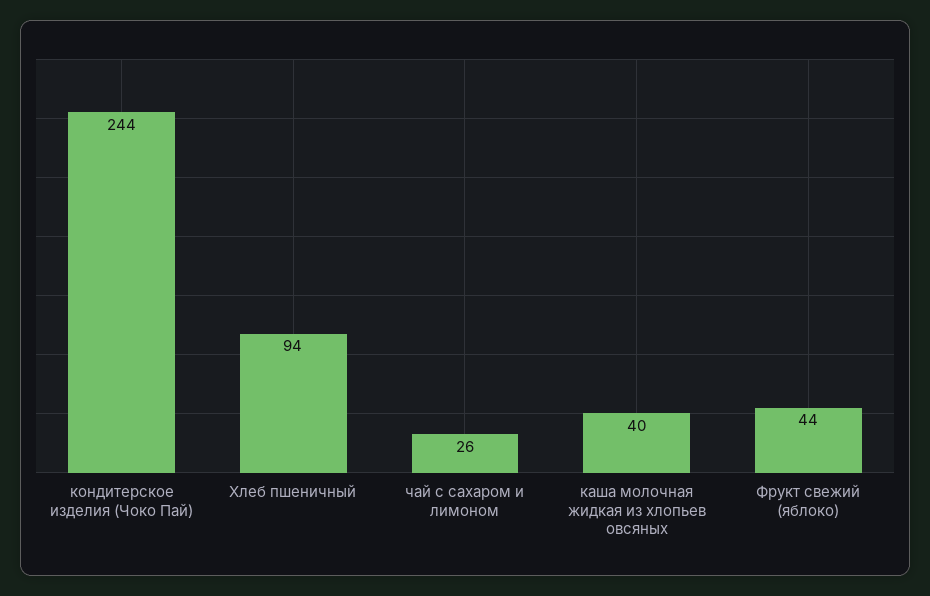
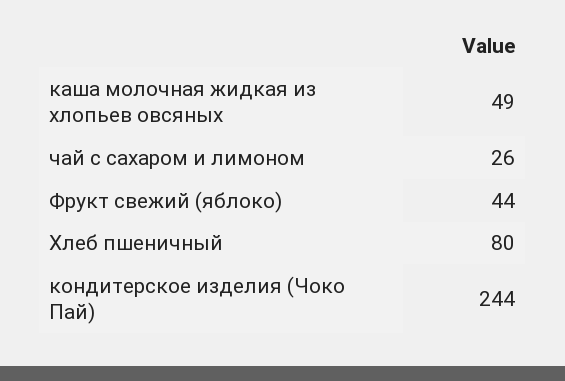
Хлеб пшеничный: 94 -> 80
каша молочная жидкая из хлопьев овсяных: 40 -> 49

